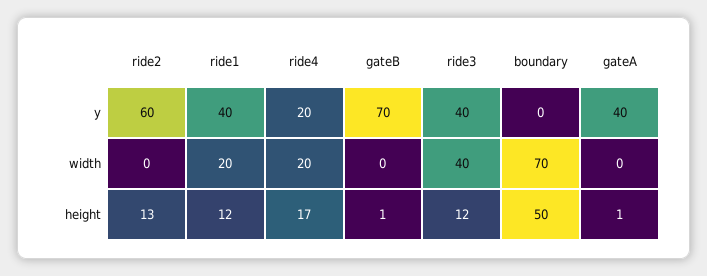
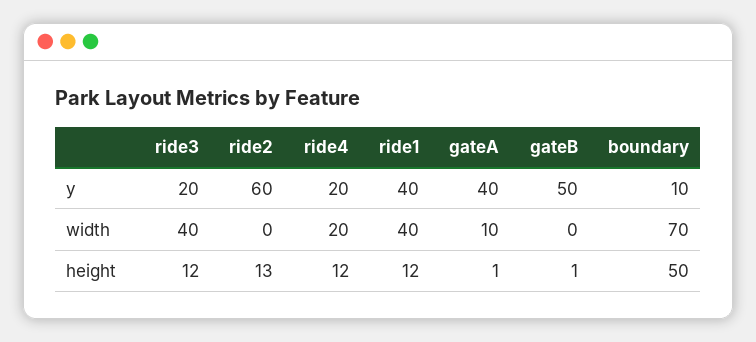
gateB, y: 70 -> 50
ride3, y: 40 -> 20
boundary, y: 0 -> 10
ride1, width: 20 -> 40
gateA, width: 0 -> 10
ride4, height: 17 -> 12

